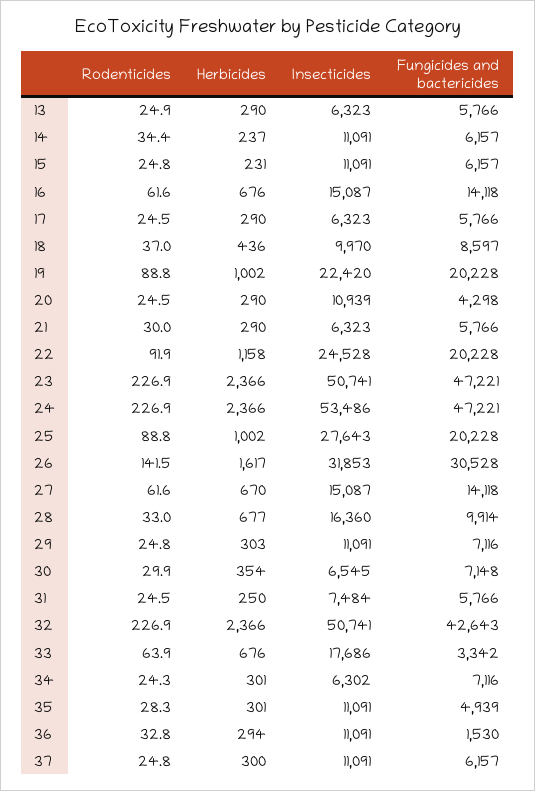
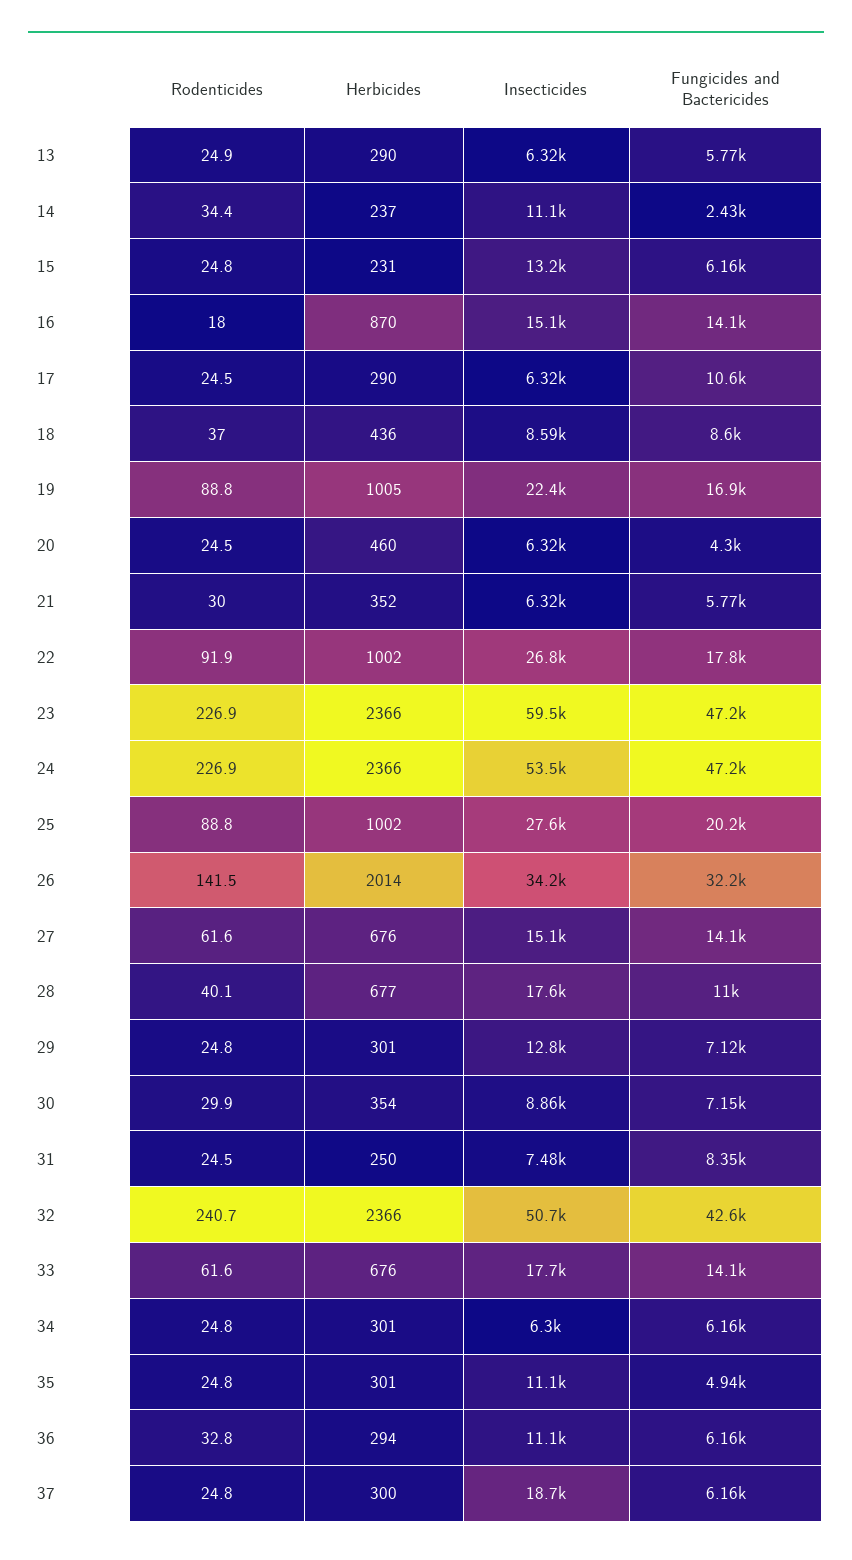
Fungicides and bactericides, 14: 6157 -> 2430
Insecticides, 15: 11091 -> 13200
Rodenticides, 16: 61.6 -> 18
Herbicides, 16: 676 -> 870
Fungicides and bactericides, 17: 5766 -> 10600
Insecticides, 18: 9970 -> 8590
Herbicides, 19: 1002 -> 1005
Fungicides and bactericides, 19: 20228 -> 16900
Herbicides, 20: 290 -> 460
Insecticides, 20: 10939 -> 6320
Herbicides, 21: 290 -> 352
Herbicides, 22: 1158 -> 1002
Insecticides, 22: 24528 -> 26800
Fungicides and bactericides, 22: 20228 -> 17800
Insecticides, 23: 50741 -> 59500
Herbicides, 26: 1617 -> 2014
Insecticides, 26: 31853 -> 34200
Fungicides and bactericides, 26: 30528 -> 32200
Herbicides, 27: 670 -> 676
Rodenticides, 28: 33 -> 40.1
Insecticides, 28: 16360 -> 17600
Fungicides and bactericides, 28: 9914 -> 11000
Herbicides, 29: 303 -> 301
Insecticides, 29: 11091 -> 12800
Insecticides, 30: 6545 -> 8860
Fungicides and bactericides, 31: 5766 -> 8350
Rodenticides, 32: 226.9 -> 240.7
Rodenticides, 33: 63.9 -> 61.6
Fungicides and bactericides, 33: 3342 -> 14100
Rodenticides, 34: 24.3 -> 24.8
Fungicides and bactericides, 34: 7116 -> 6160
Rodenticides, 35: 28.3 -> 24.8
Fungicides and bactericides, 36: 1530 -> 6160
Insecticides, 37: 11091 -> 18700

